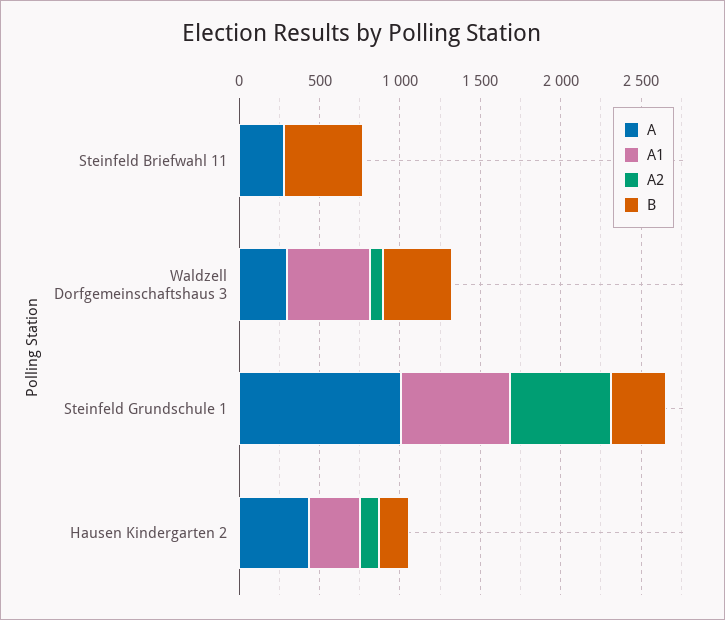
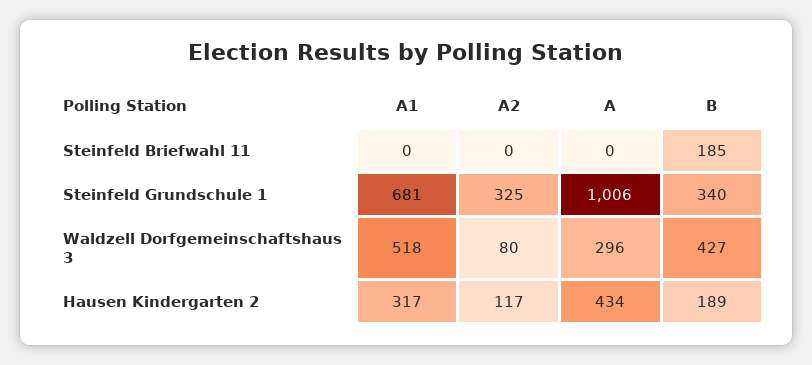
A, Steinfeld Briefwahl 11: 300 -> 0
B, Steinfeld Briefwahl 11: 500 -> 185
A2, Steinfeld Grundschule 1: 600 -> 325

